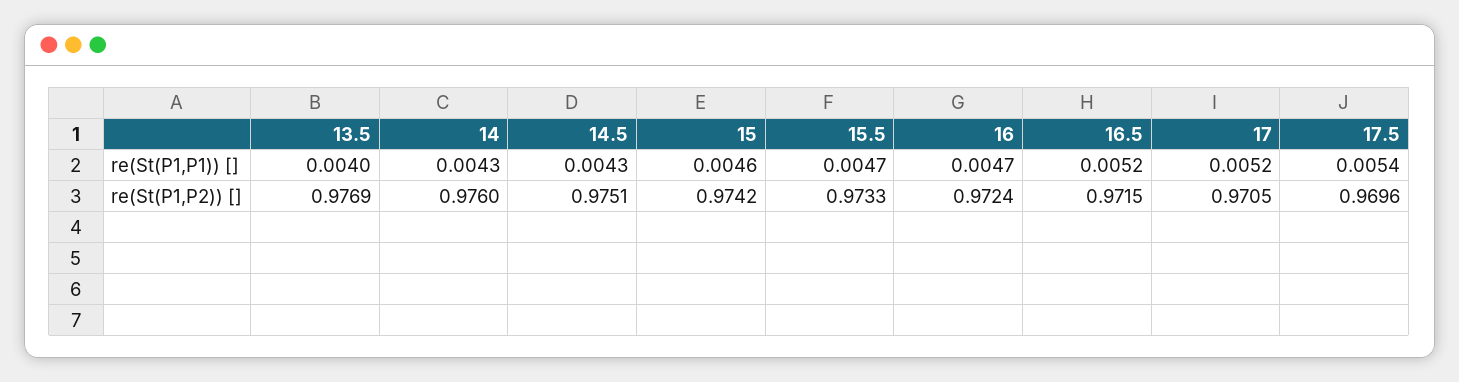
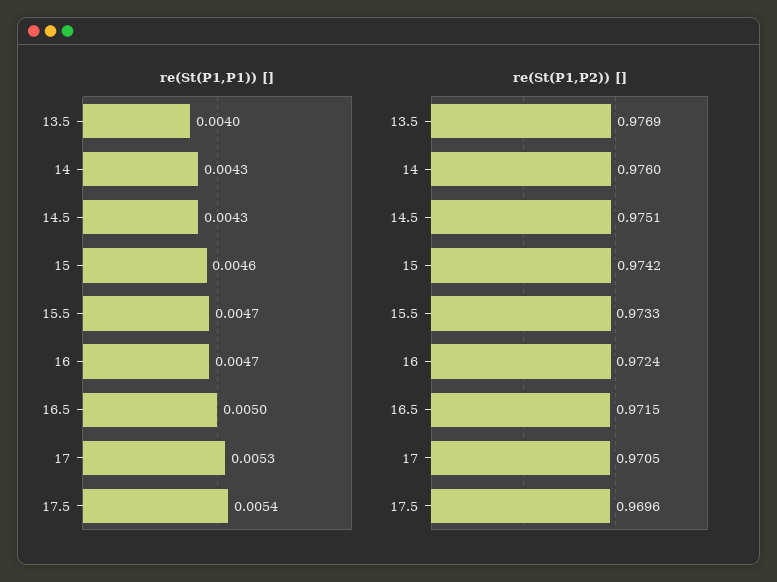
re(St(P1,P1)) [], 16.5: 0.0052 -> 0.005
re(St(P1,P1)) [], 17: 0.0052 -> 0.0053

